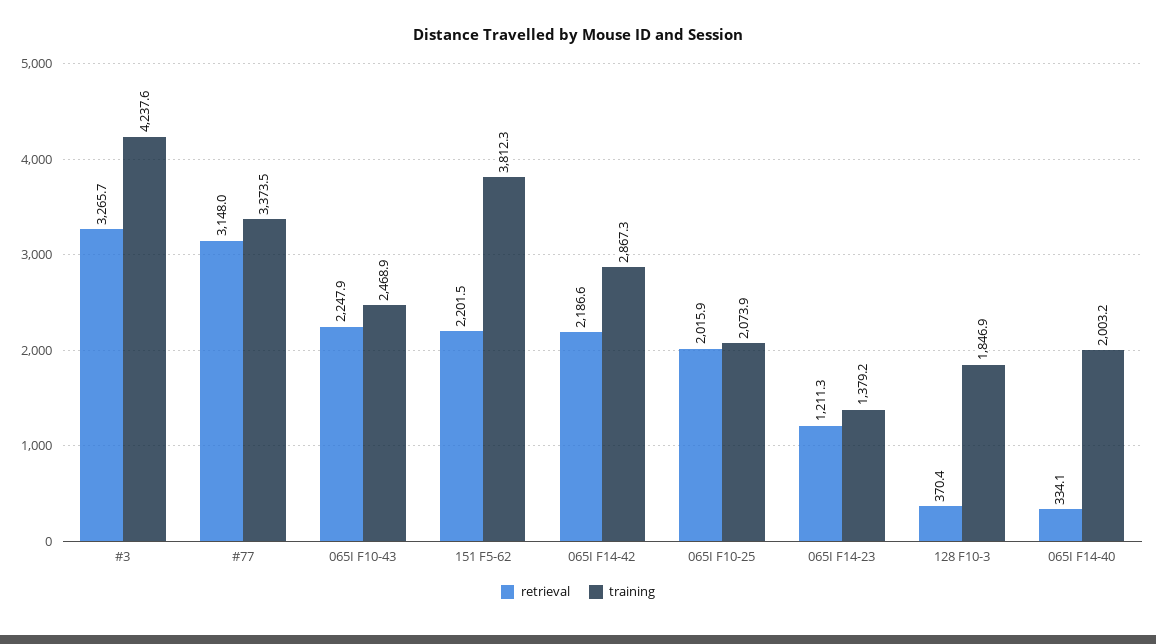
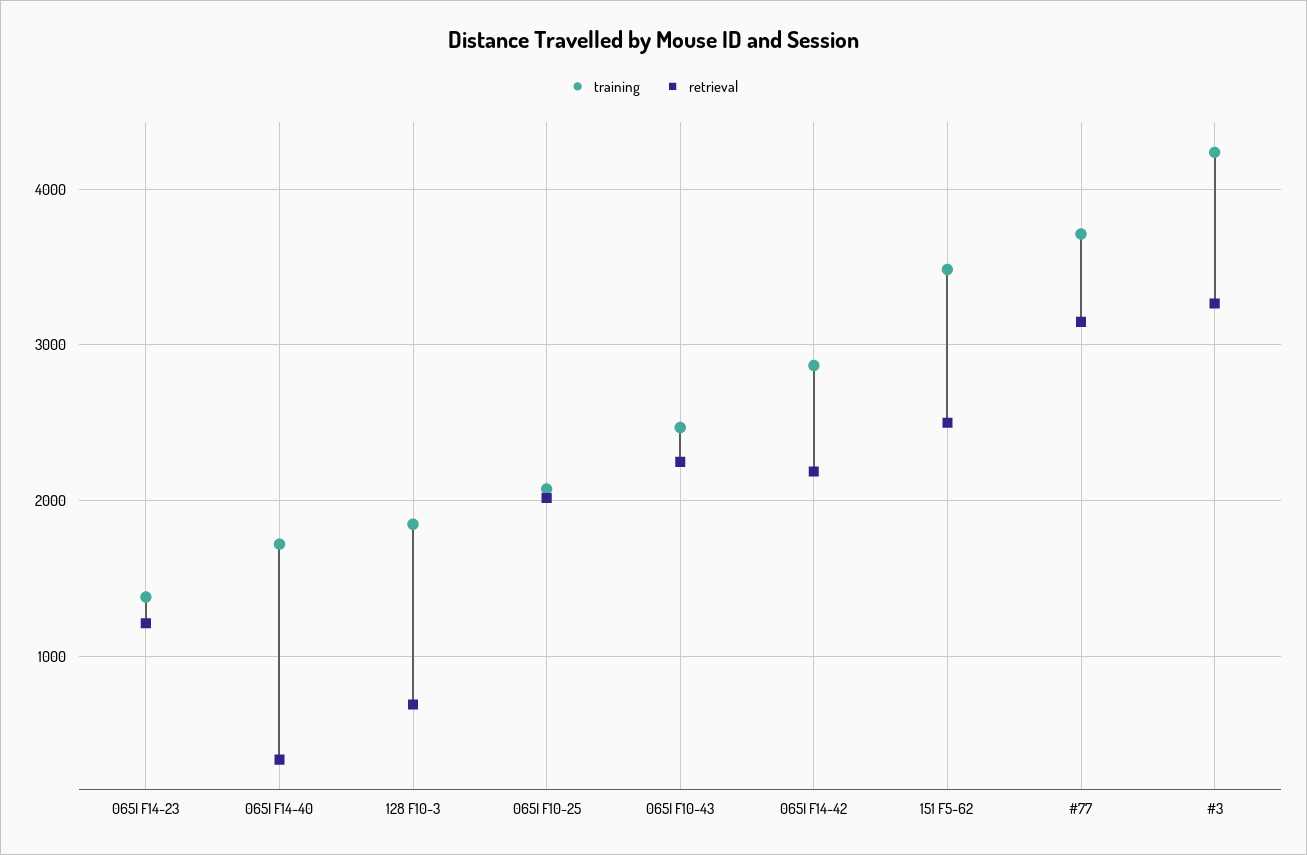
training, #77: 3373.5 -> 3700
retrieval, 151 F5-62: 2201.5 -> 2500
training, 151 F5-62: 3812.3 -> 3500
retrieval, 128 F10-3: 370.4 -> 700
training, 065I F14-40: 2003.2 -> 1700

